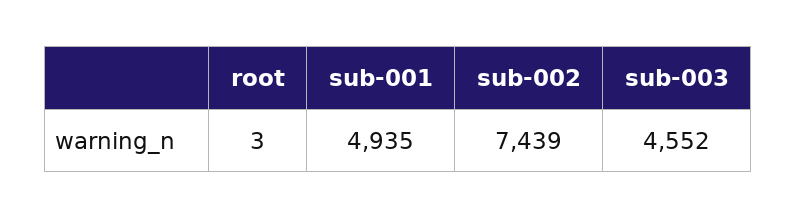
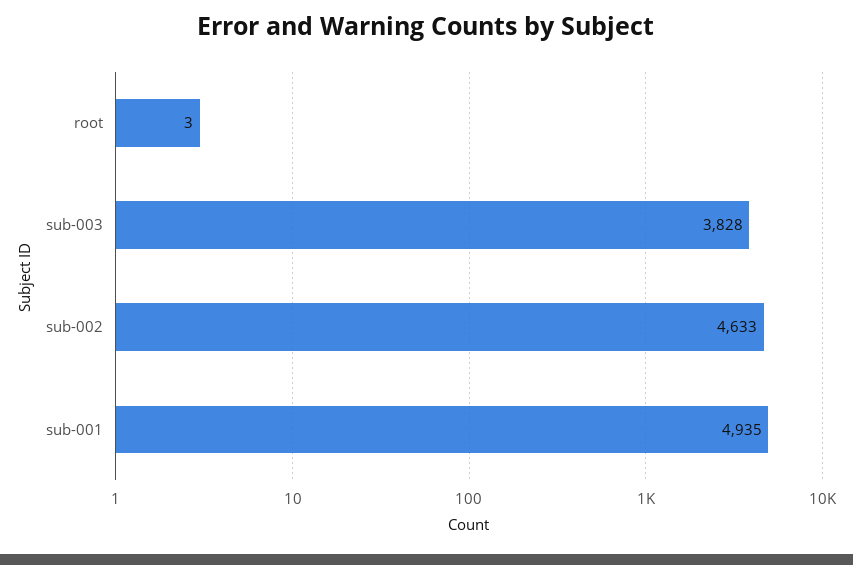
sub-002: 7439 -> 4633
sub-003: 4552 -> 3828

